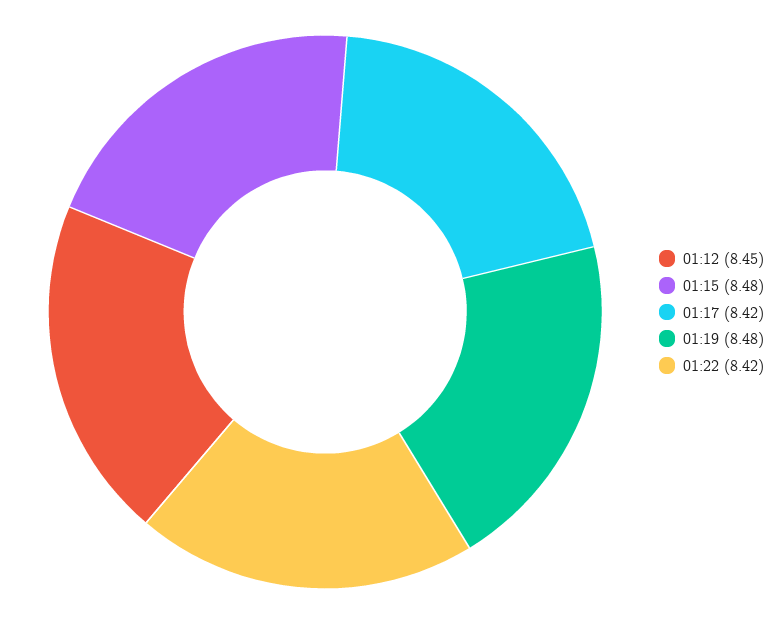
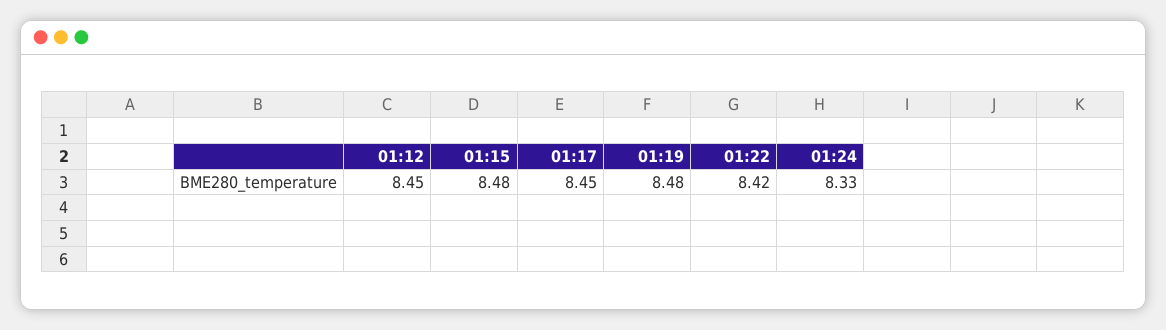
01:17: 8.42 -> 8.45
01:24: none -> 8.33

